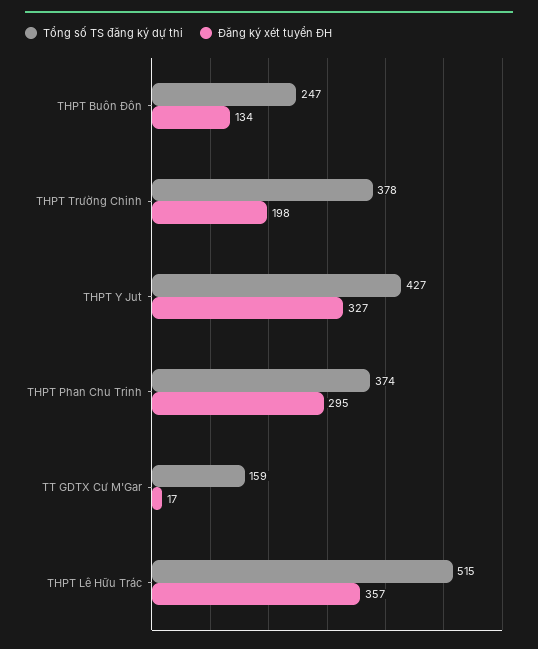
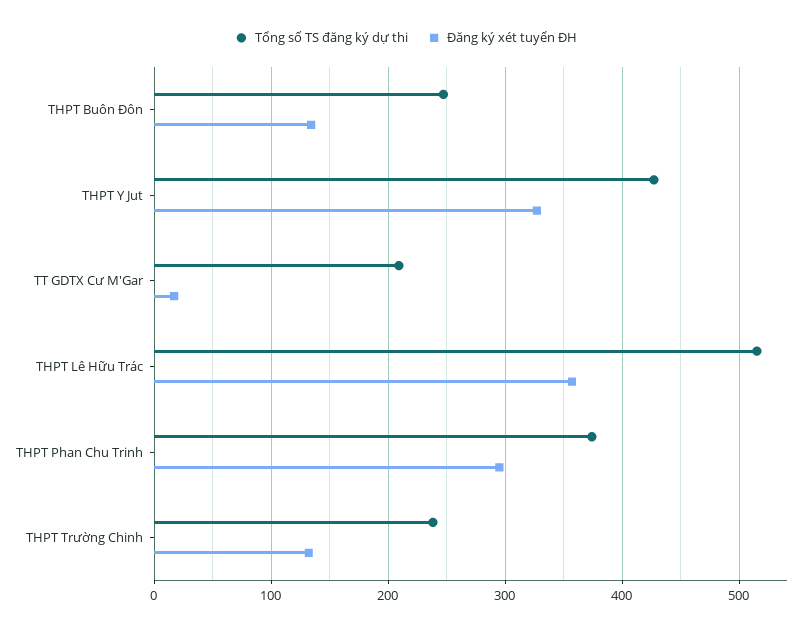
Tổng số TS đăng ký dự thi, THPT Trường Chinh: 378 -> 240
Đăng ký xét tuyển ĐH, THPT Trường Chinh: 198 -> 130
Tổng số TS đăng ký dự thi, TT GDTX Cư M'Gar: 159 -> 210

